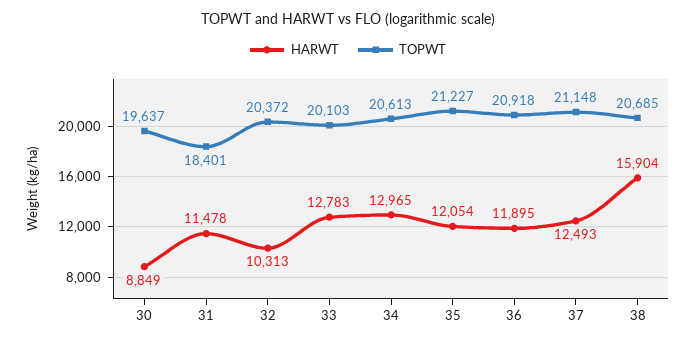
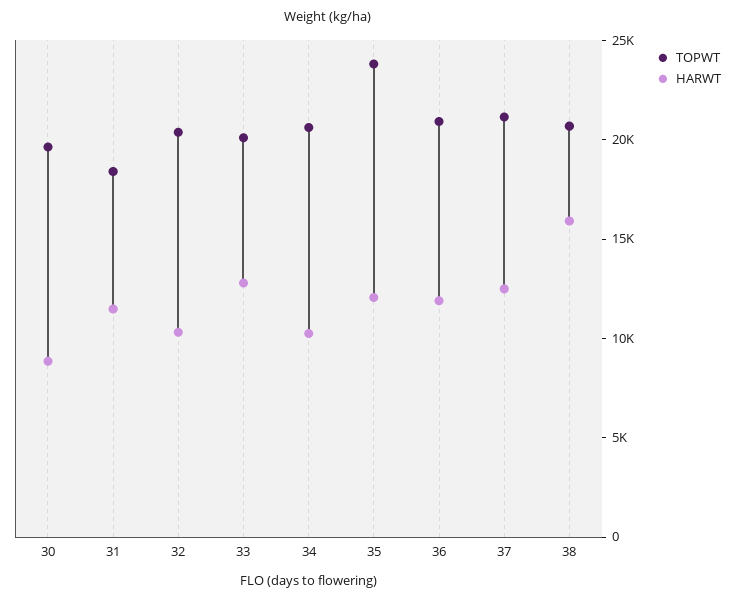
HARWT, 34: 12965 -> 10000
TOPWT, 35: 21227 -> 24000

